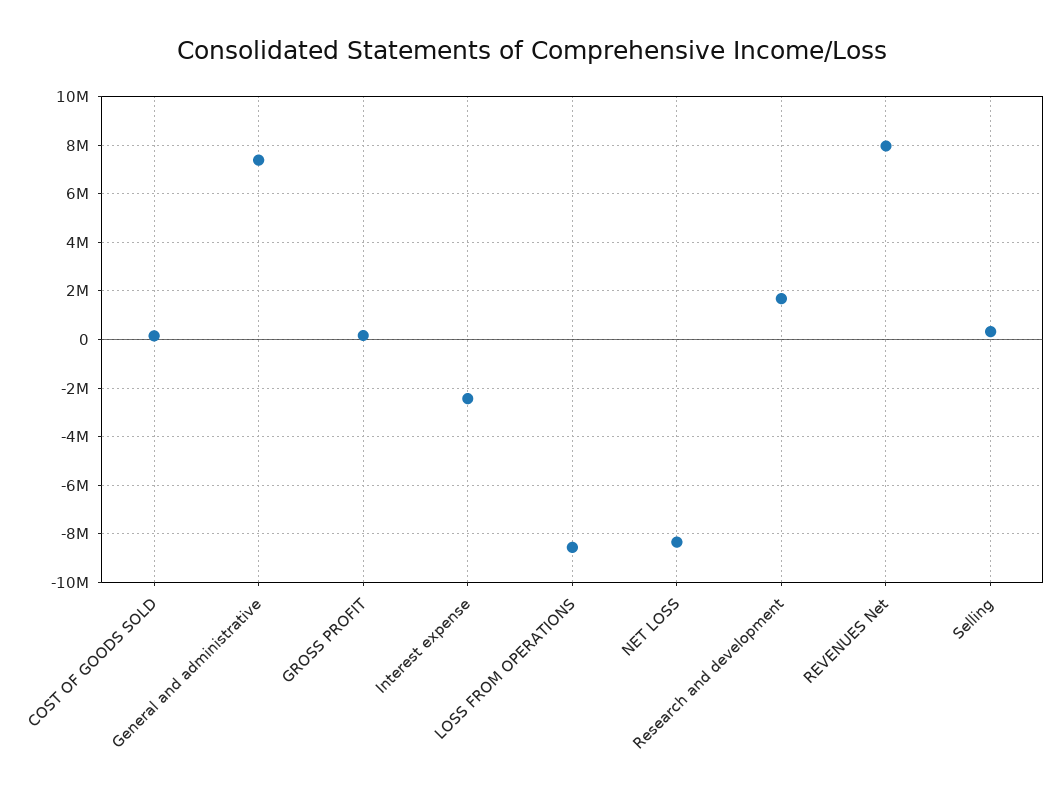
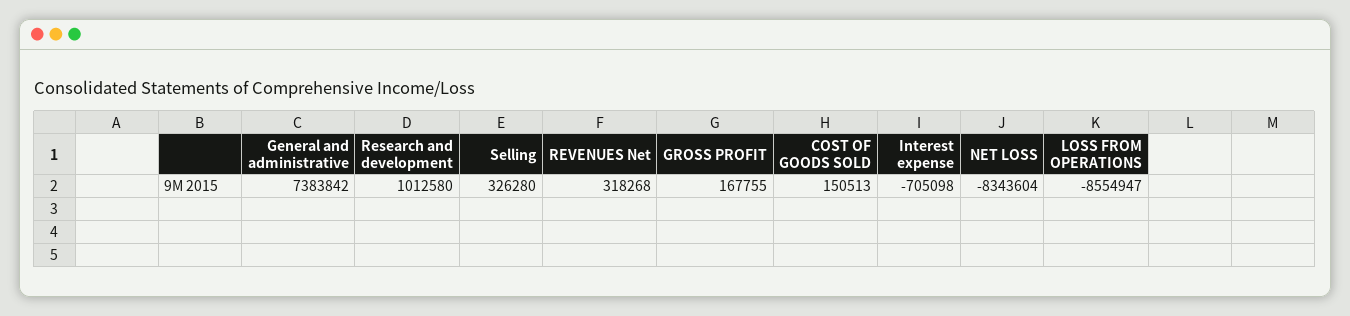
Interest expense: -2500000 -> -705098
Research and development: 1750000 -> 1012580
REVENUES Net: 8000000 -> 318268

